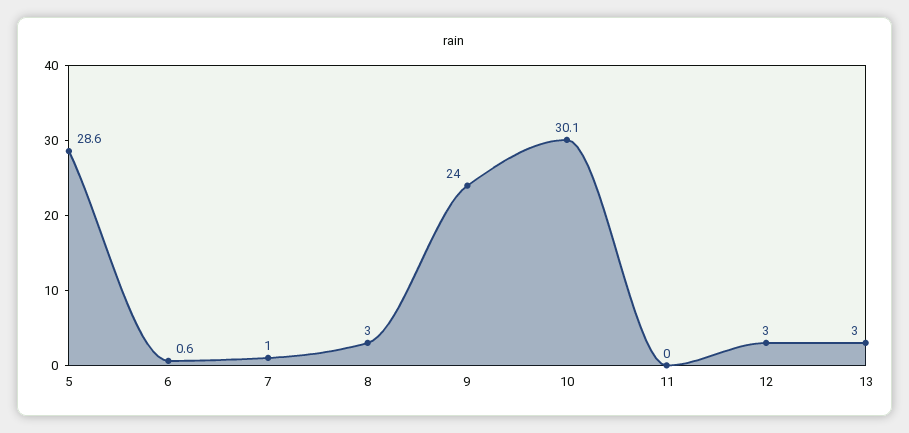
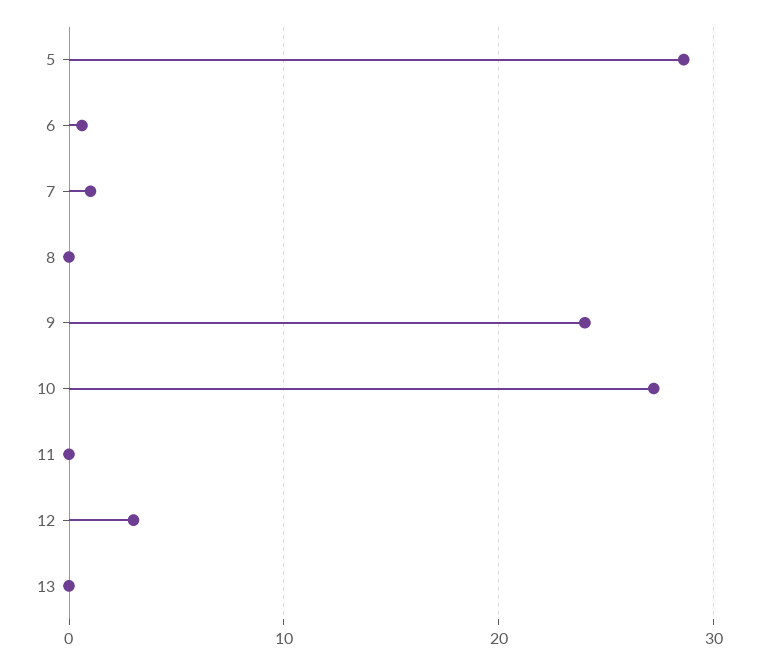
8: 3 -> 0
10: 30.1 -> 27
13: 3 -> 0

